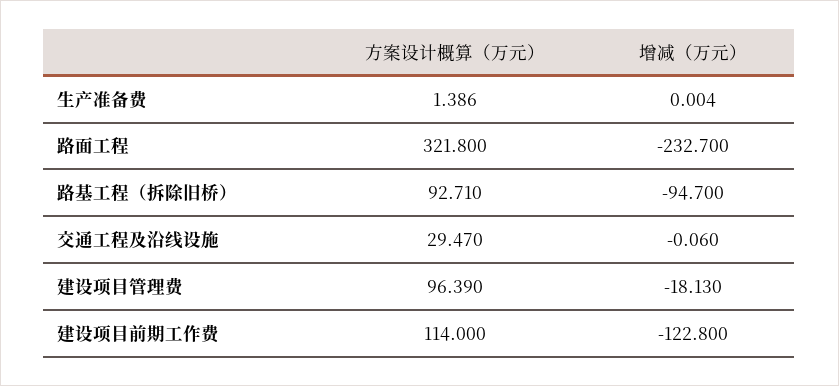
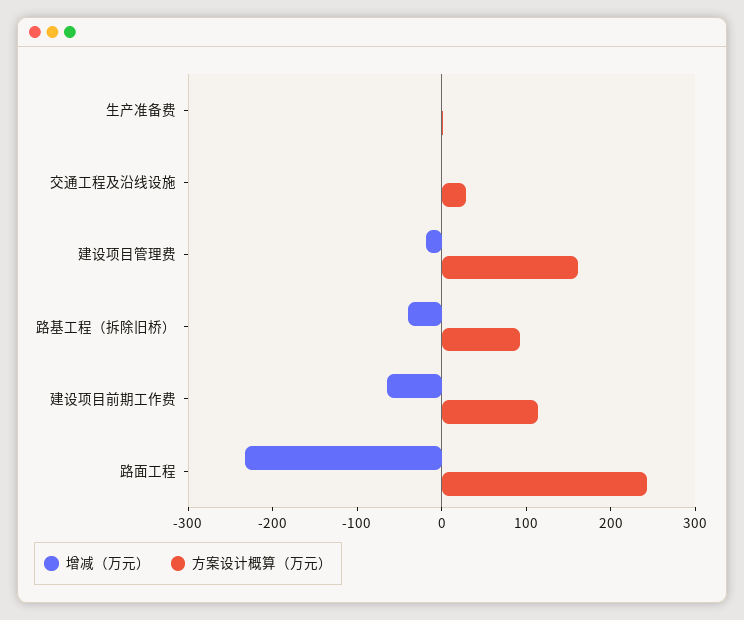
方案设计概算（万元）, 路面工程: 321.8 -> 240
增减（万元）, 路基工程（拆除旧桥）: -94.7 -> -40
方案设计概算（万元）, 建设项目管理费: 96.39 -> 160
增减（万元）, 建设项目前期工作费: -122.8 -> -60

